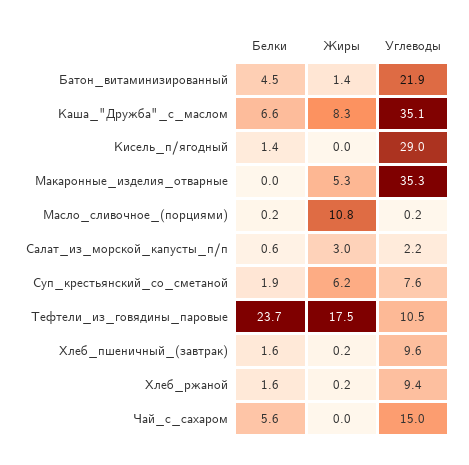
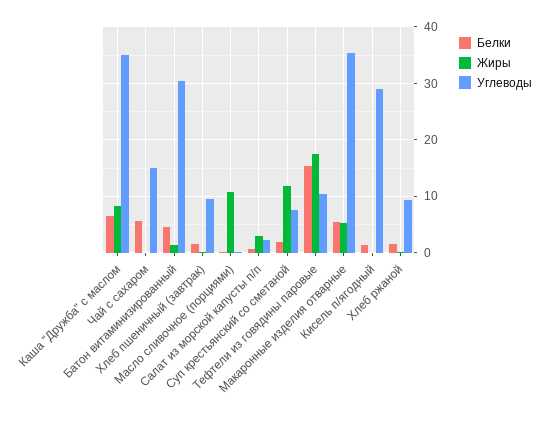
Углеводы, Батон_витаминизированный: 21.9 -> 30
Белки, Макаронные_изделия_отварные: 0 -> 6
Жиры, Суп_крестьянский_со_сметаной: 6.2 -> 12
Белки, Тефтели_из_говядины_паровые: 23.7 -> 16

